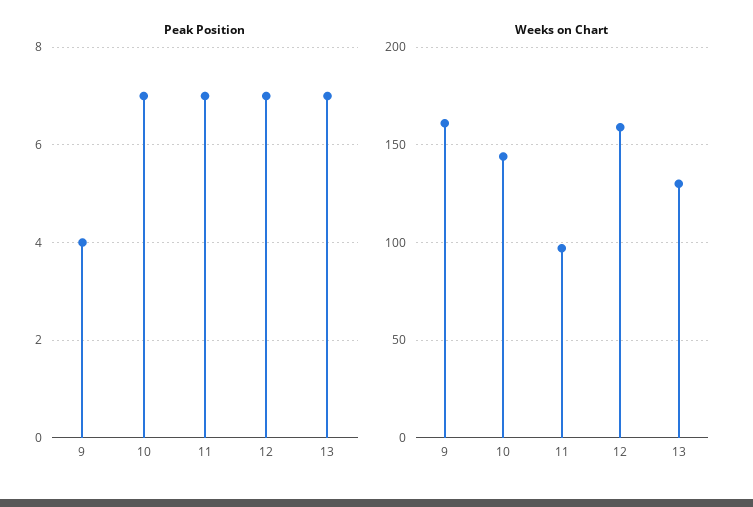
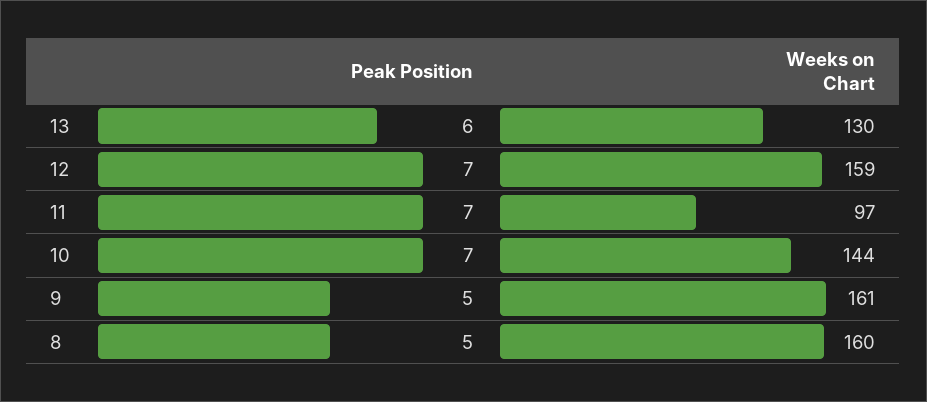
Peak Position, 9: 4 -> 5
Peak Position, 13: 7 -> 6
Peak Position, 8: none -> 5
Weeks on Chart, 8: none -> 160

